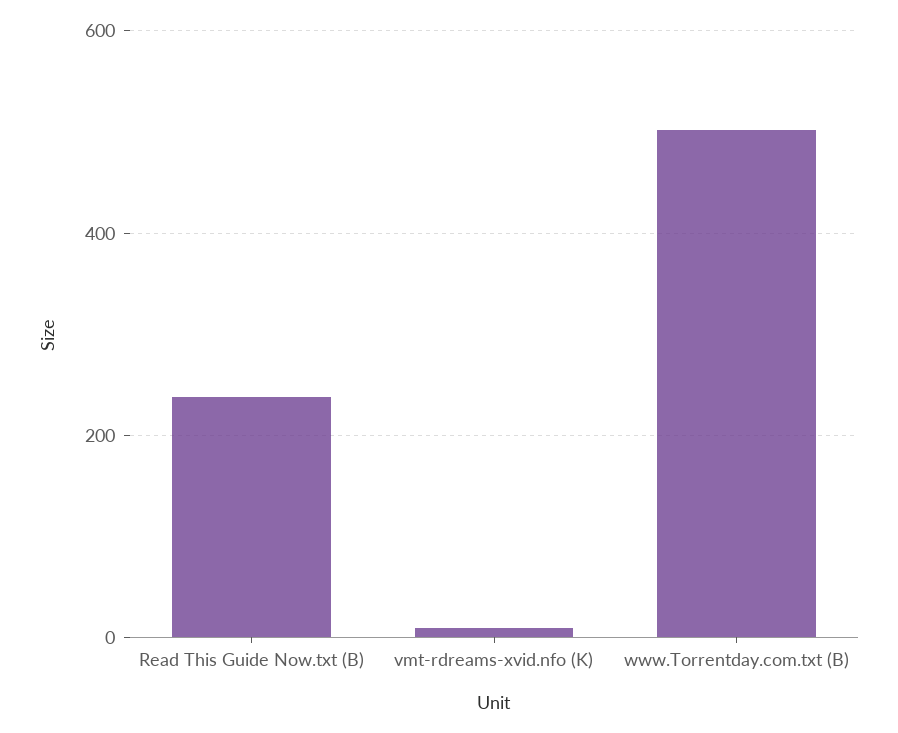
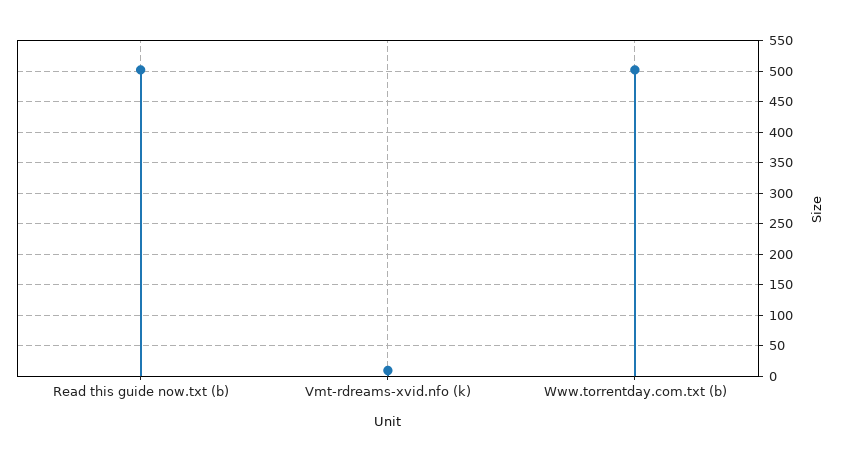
Read This Guide Now.txt (B): 240 -> 500

